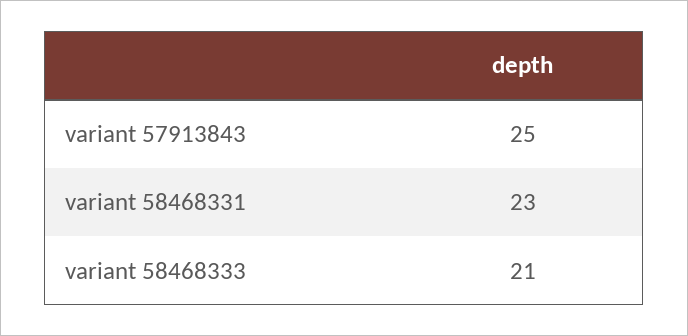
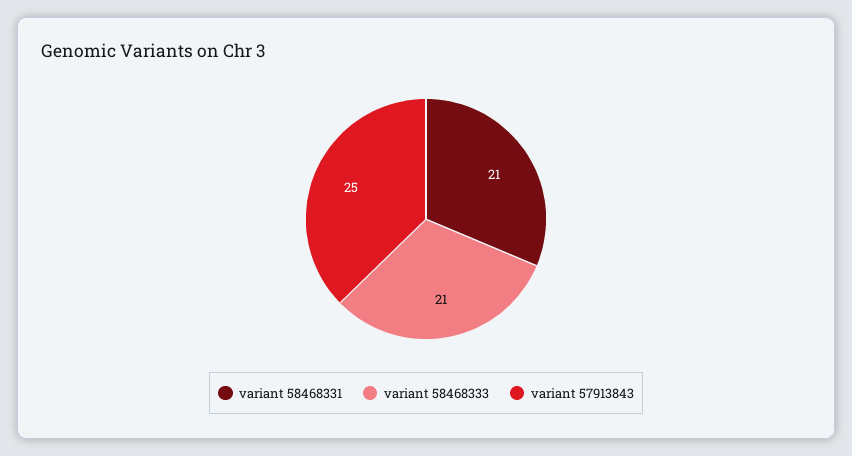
variant 58468331: 23 -> 21

